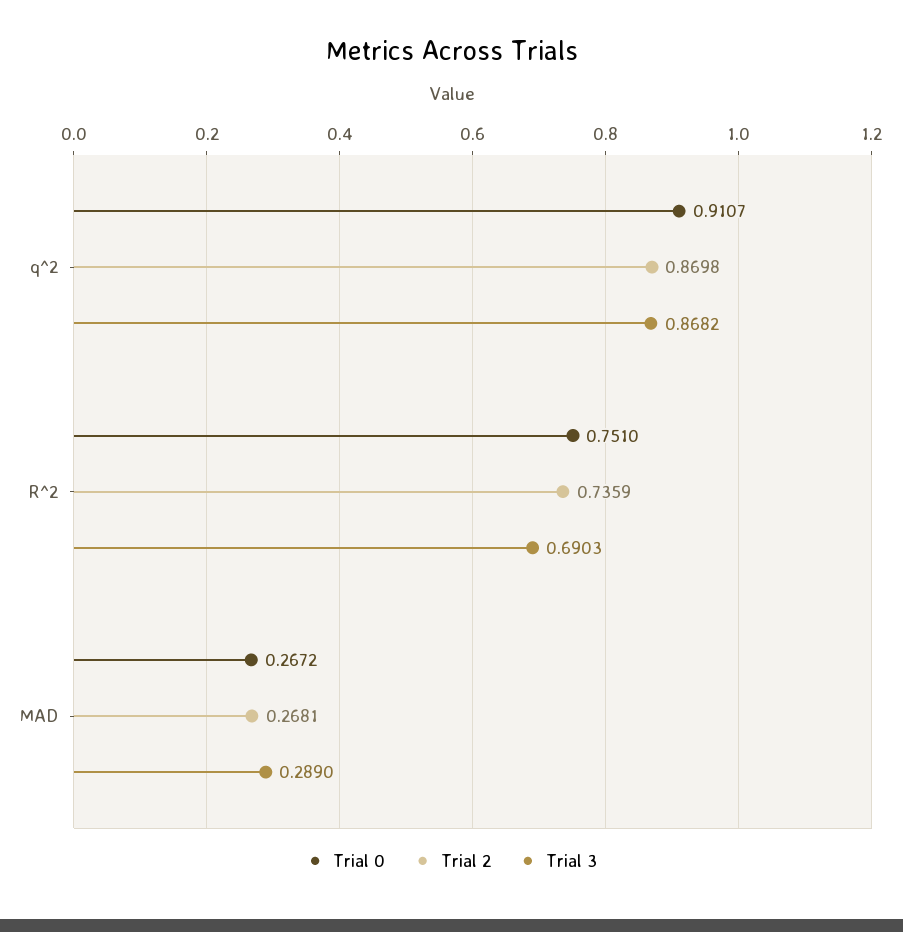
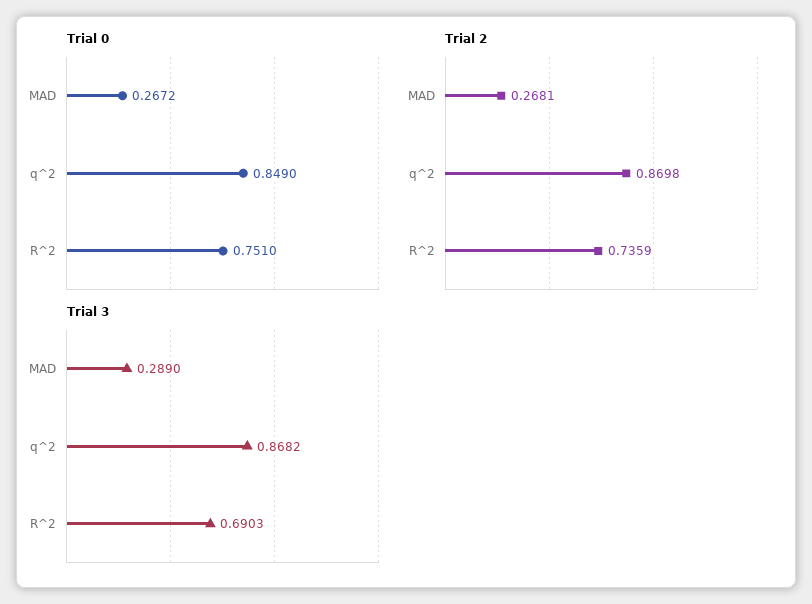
Trial 0, q^2: 0.9107 -> 0.849

